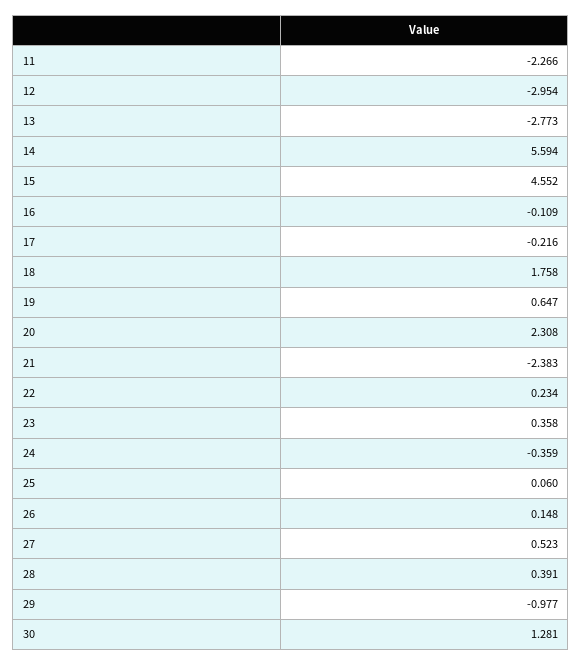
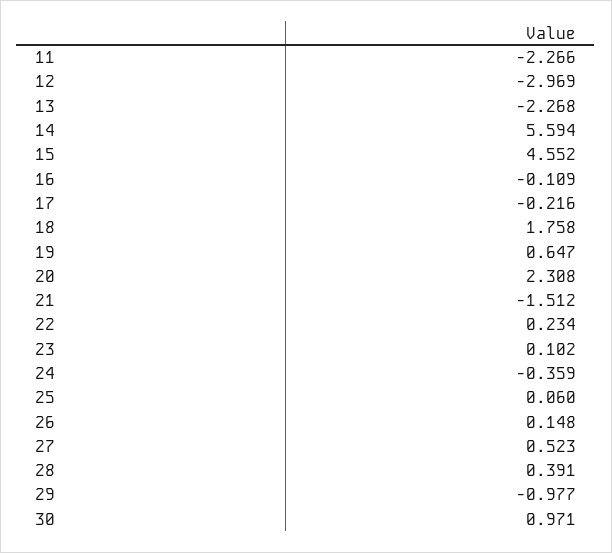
12: -2.954 -> -2.969
13: -2.773 -> -2.268
21: -2.383 -> -1.512
23: 0.358 -> 0.102
30: 1.281 -> 0.971

